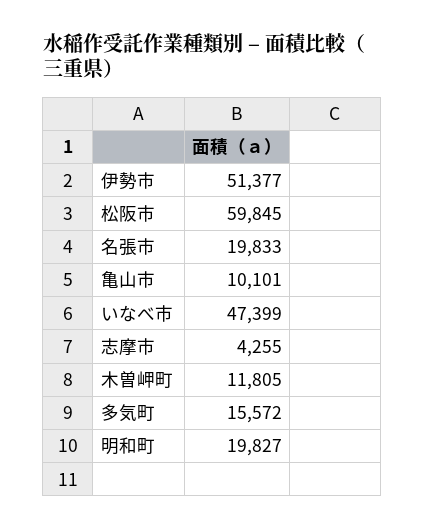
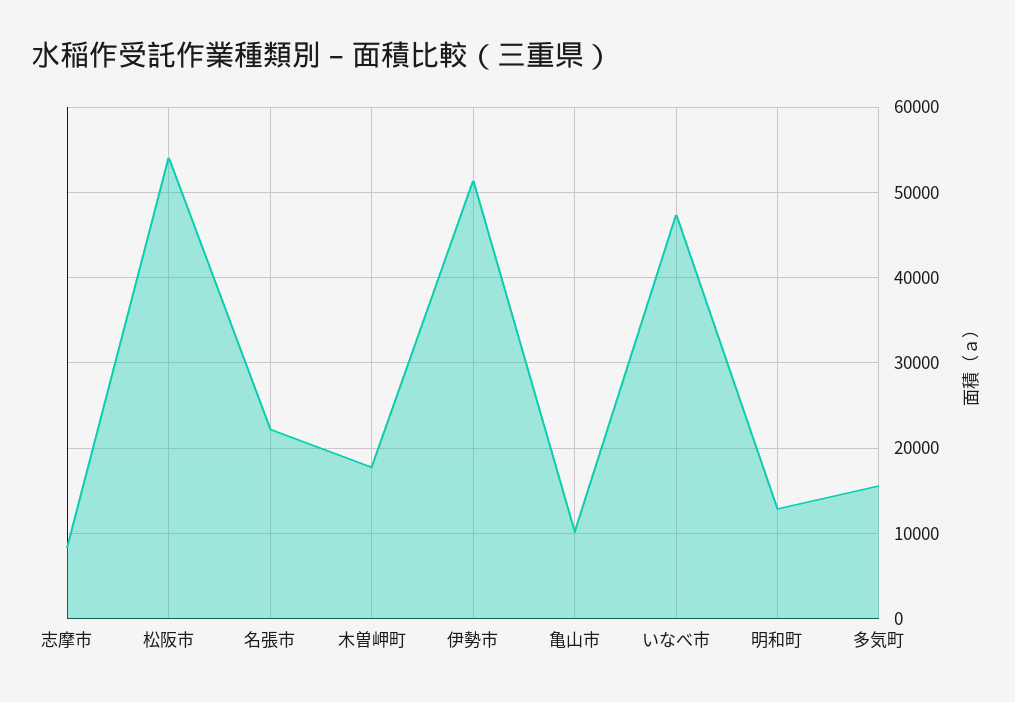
松阪市: 59845 -> 54000
名張市: 19833 -> 22000
志摩市: 4255 -> 8000
木曽岬町: 11805 -> 18000
明和町: 19827 -> 13000

